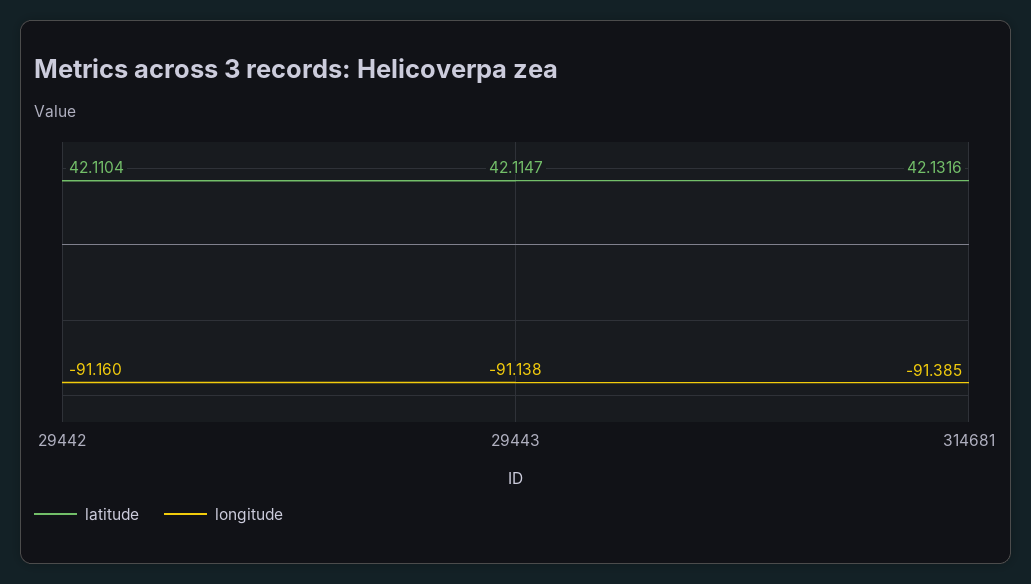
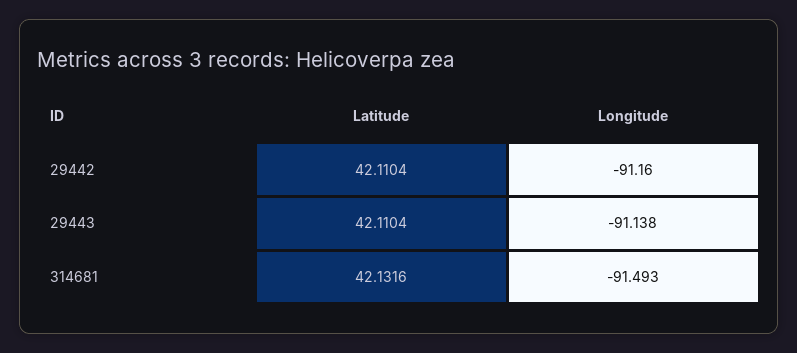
latitude, 29443: 42.1147 -> 42.1104
longitude, 314681: -91.385 -> -91.493

